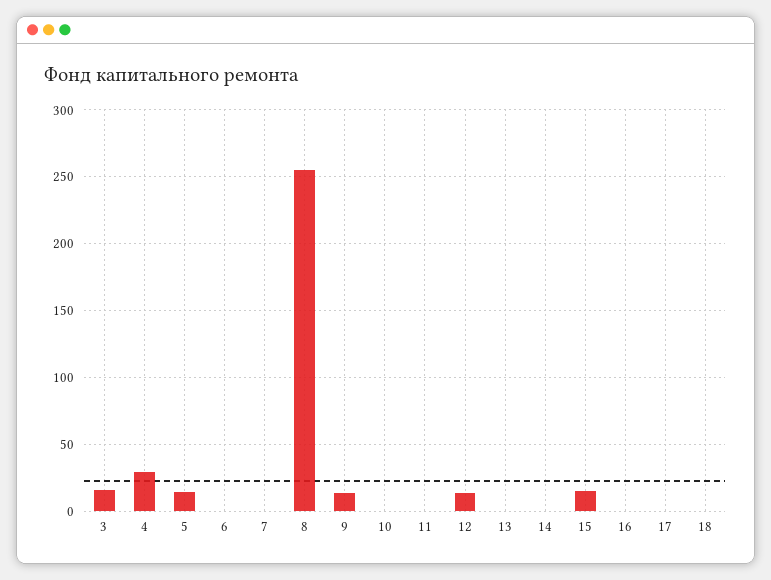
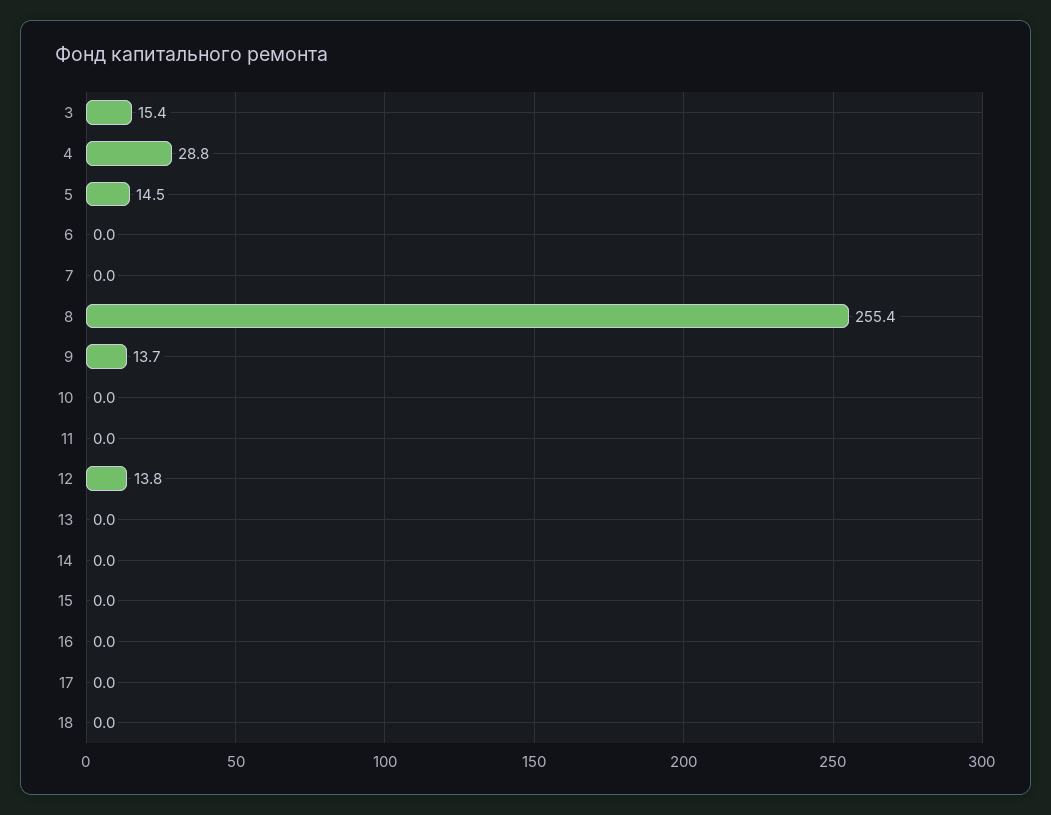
15: 15 -> 0

